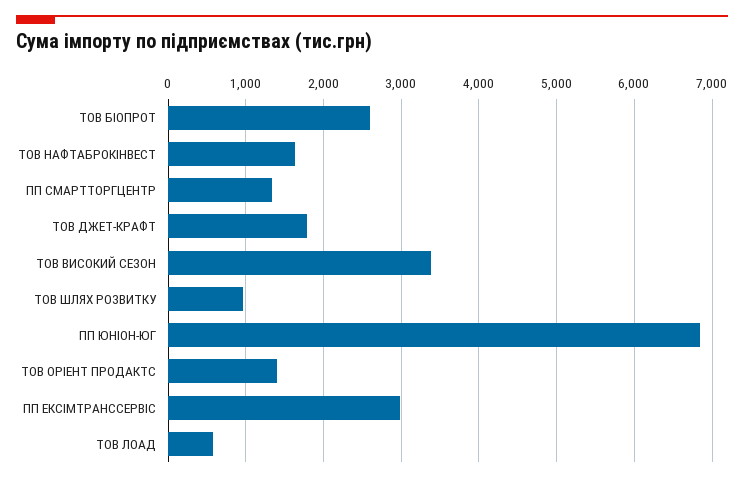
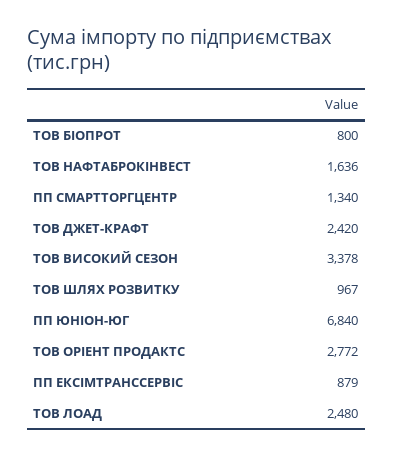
ТОВ БІОПРОТ: 2600 -> 800
ТОВ ДЖЕТ-КРАФТ: 1800 -> 2420
ТОВ ОРІЕНТ ПРОДАКТС: 1400 -> 2772
ПП ЕКСІМТРАНССЕРВІС: 3000 -> 879
ТОВ ЛОАД: 600 -> 2480

